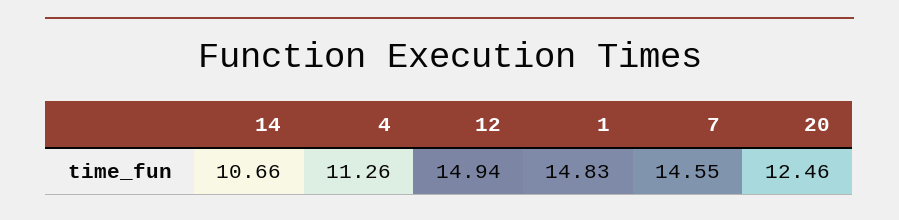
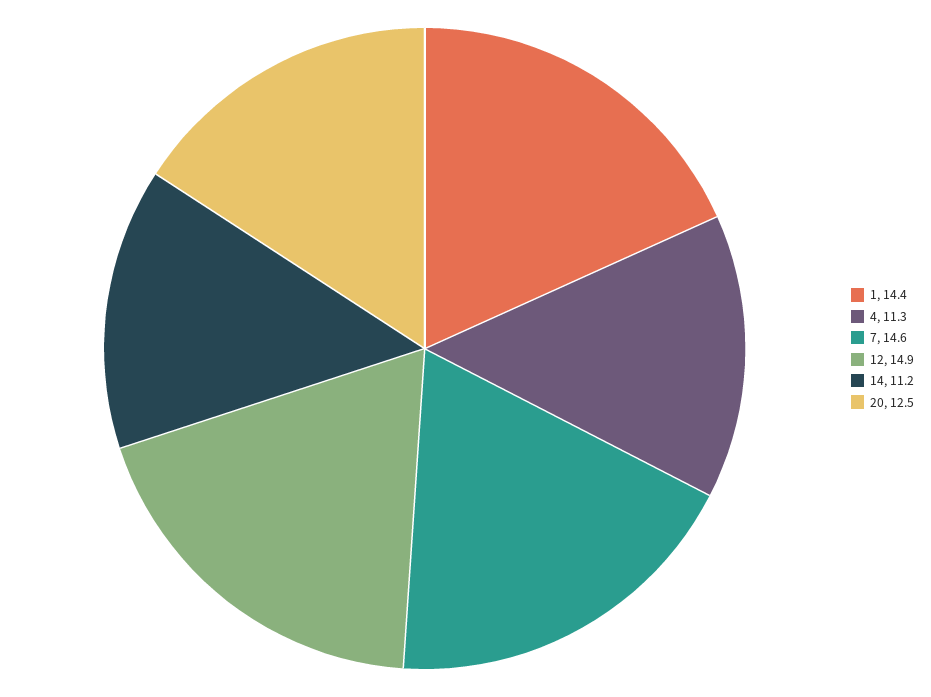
14: 10.66 -> 11.2
1: 14.83 -> 14.4

